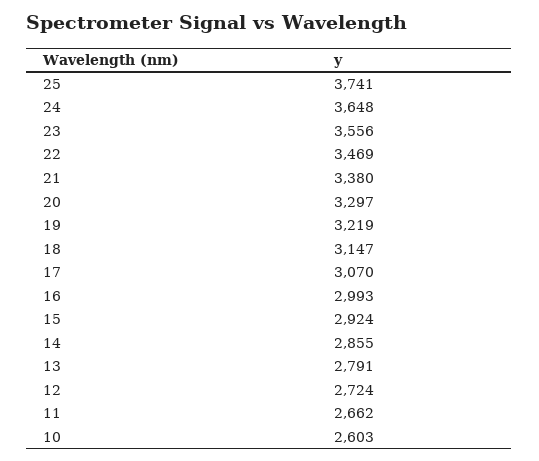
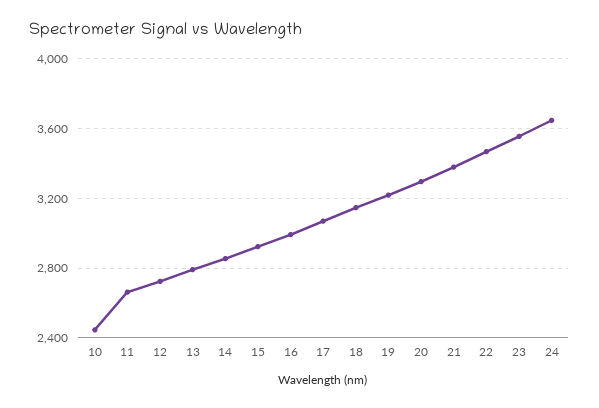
25: 3741 -> none
10: 2603 -> 2450

